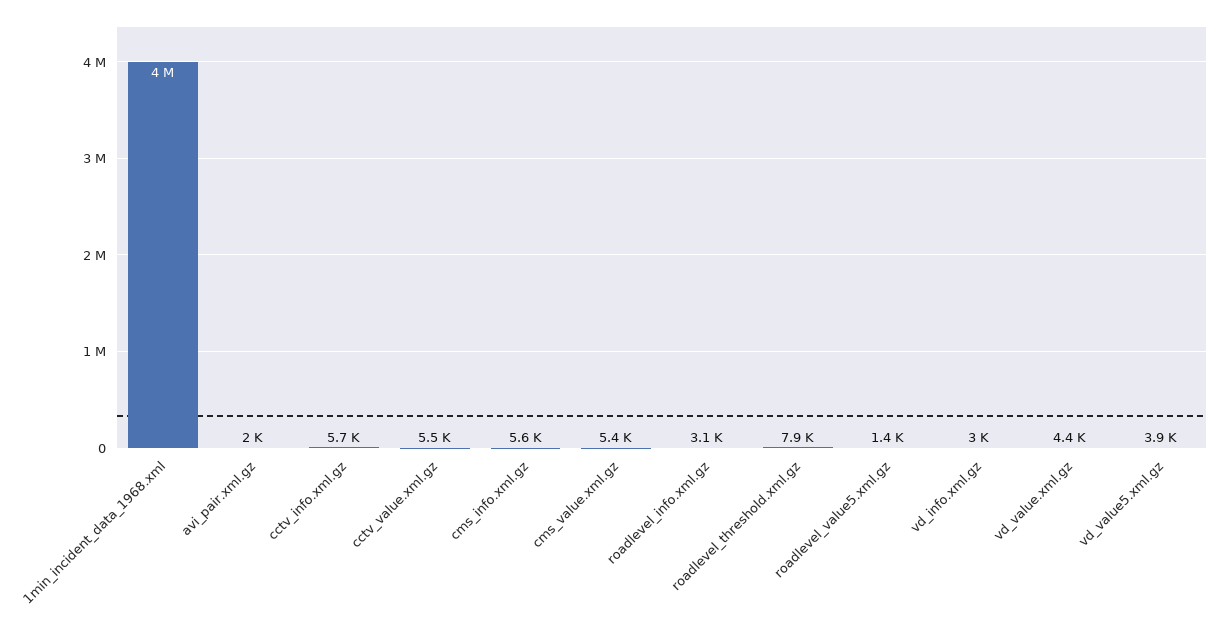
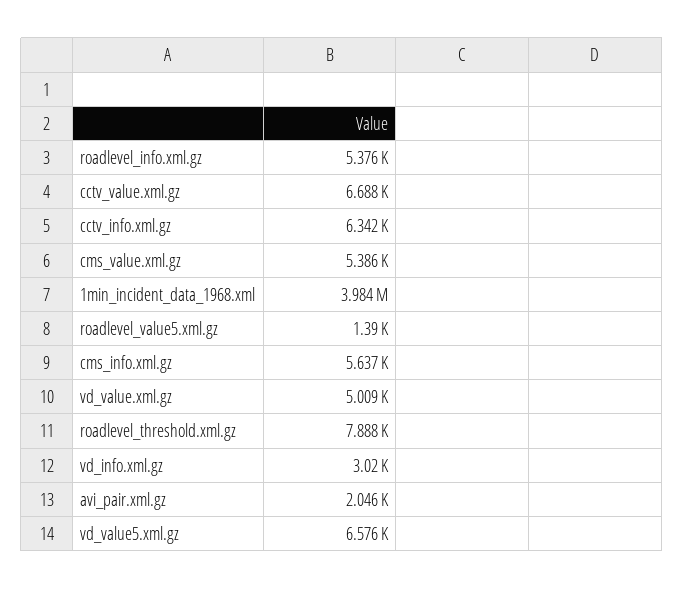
cctv_info.xml.gz: 5700 -> 6342
cctv_value.xml.gz: 5500 -> 6688
roadlevel_info.xml.gz: 3100 -> 5376
vd_value.xml.gz: 4400 -> 5009
vd_value5.xml.gz: 3900 -> 6576

